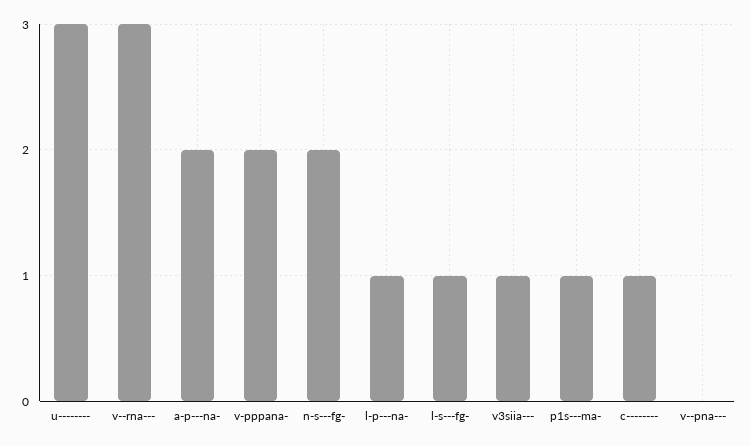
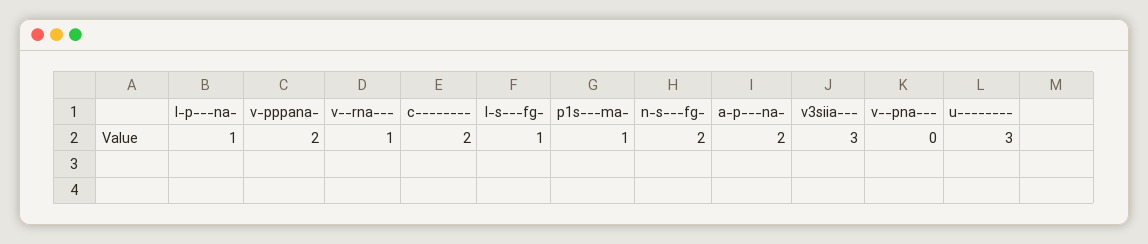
v--rna---: 3 -> 1
v3siia---: 1 -> 3
c--------: 1 -> 2

